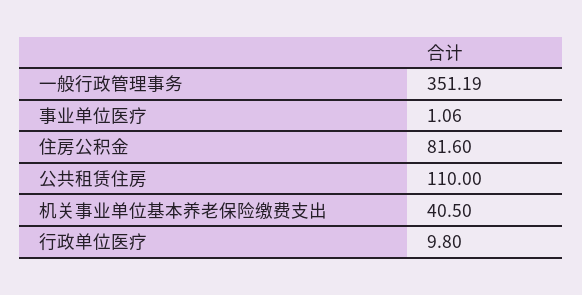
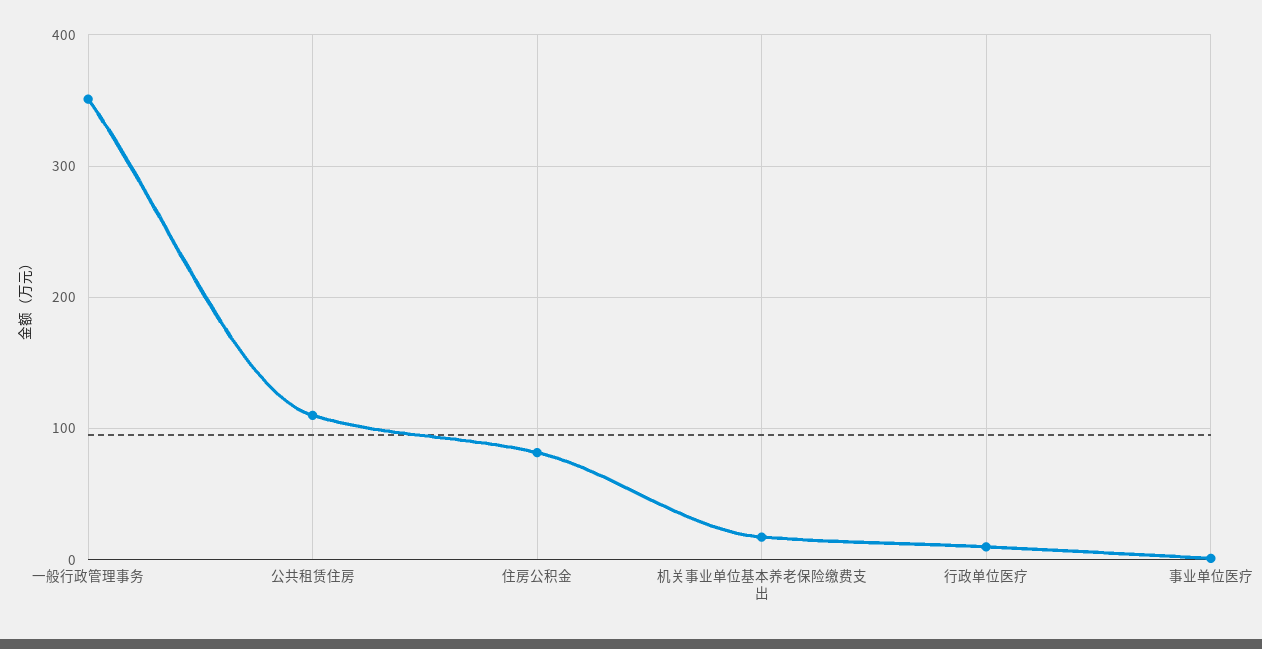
机关事业单位基本养老保险缴费支出: 40.5 -> 20

